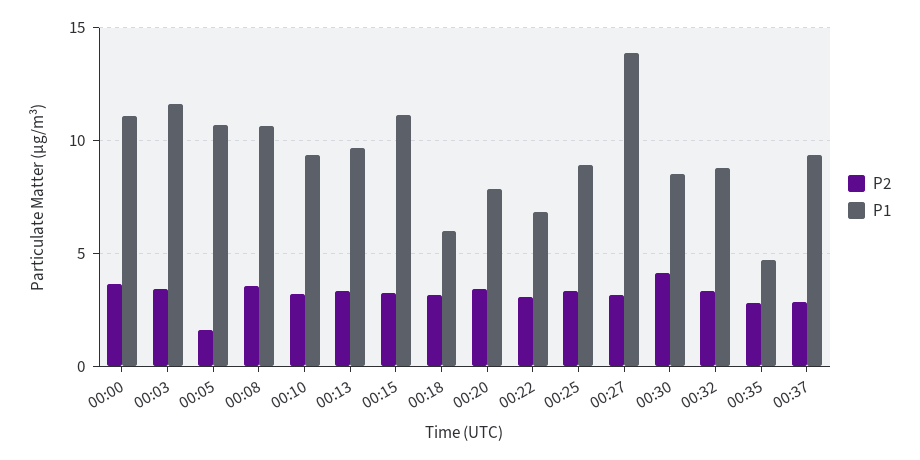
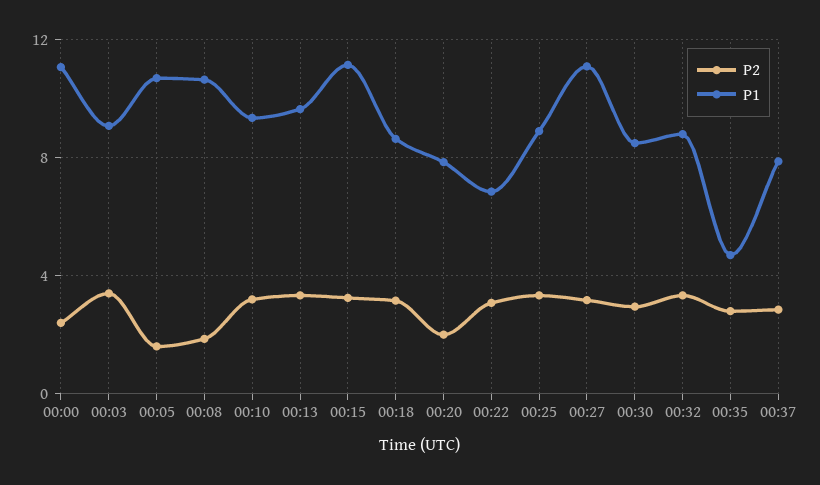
P2, 00:00: 3.5 -> 2.5
P1, 00:03: 11.5 -> 9
P2, 00:08: 3.5 -> 2
P1, 00:18: 6 -> 8.5
P2, 00:20: 3.5 -> 2
P1, 00:27: 14 -> 11
P2, 00:30: 4 -> 3
P1, 00:37: 9.5 -> 8

